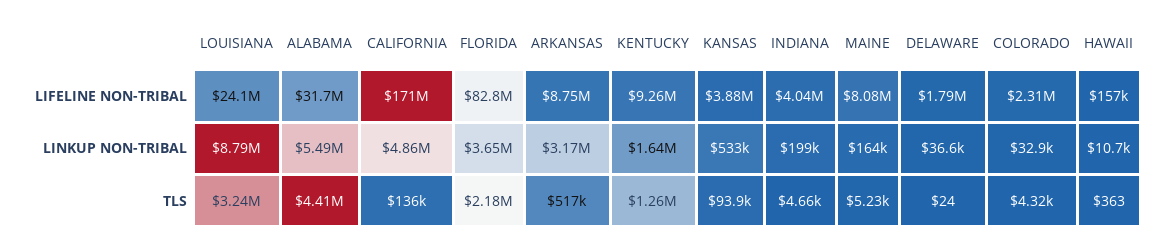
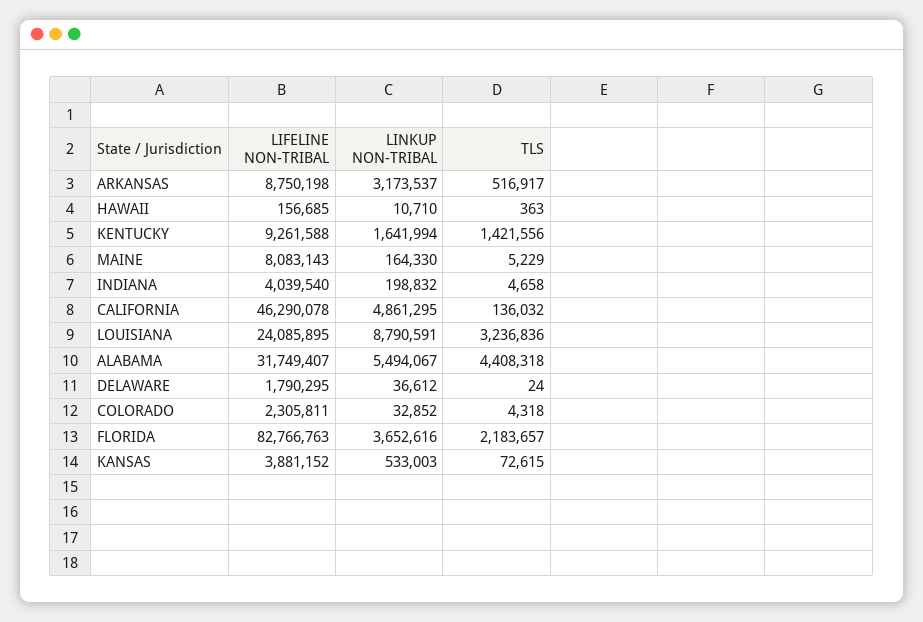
CALIFORNIA, LIFELINE NON-TRIBAL: 171000000 -> 46290078
KENTUCKY, TLS: 1260000 -> 1421556
KANSAS, TLS: 93900 -> 72615

